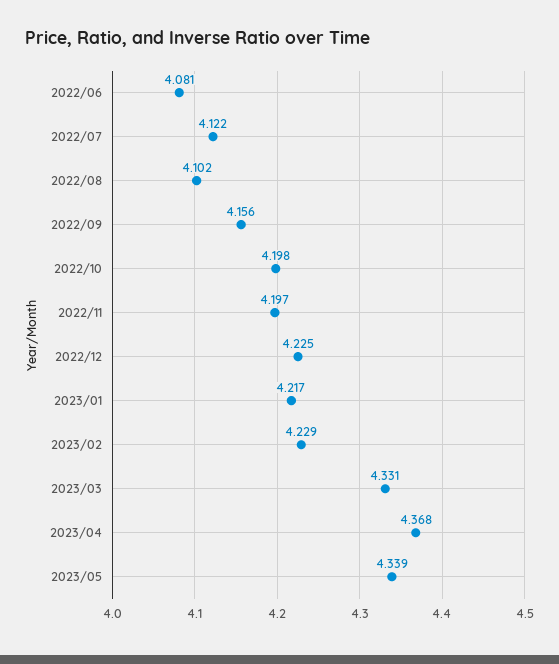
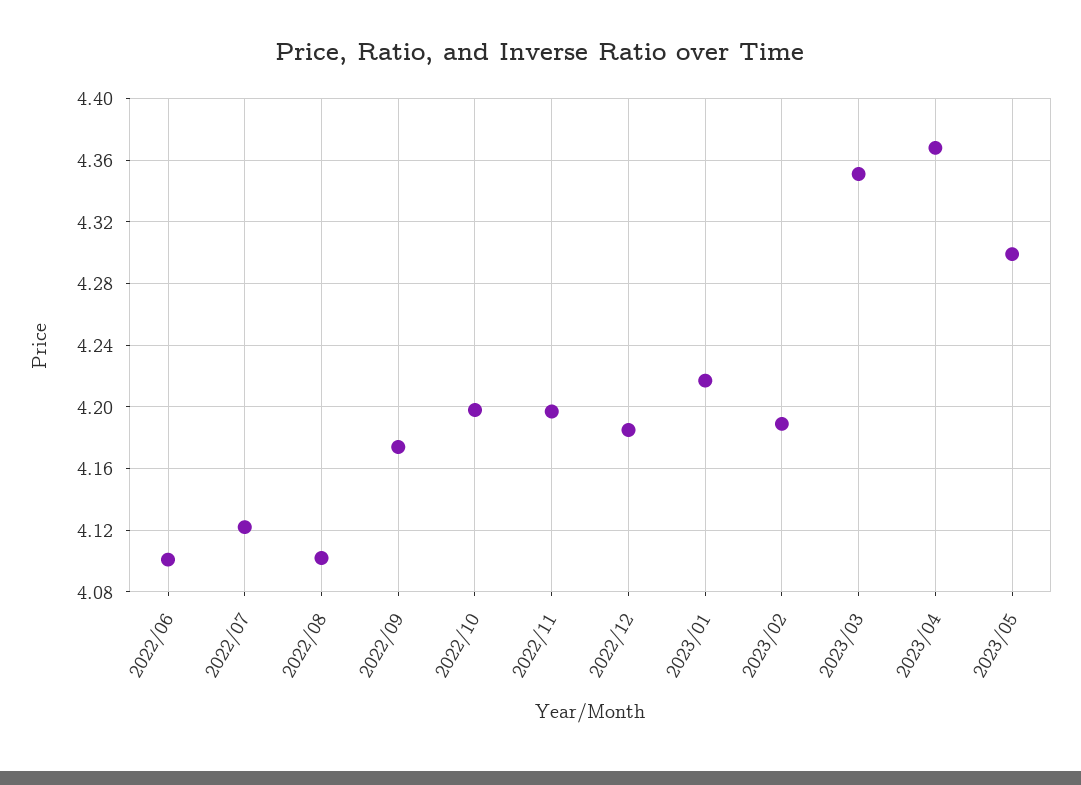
2022/06: 4.081 -> 4.1
2022/09: 4.156 -> 4.175
2022/12: 4.225 -> 4.185
2023/02: 4.229 -> 4.19
2023/03: 4.331 -> 4.35
2023/05: 4.339 -> 4.3

